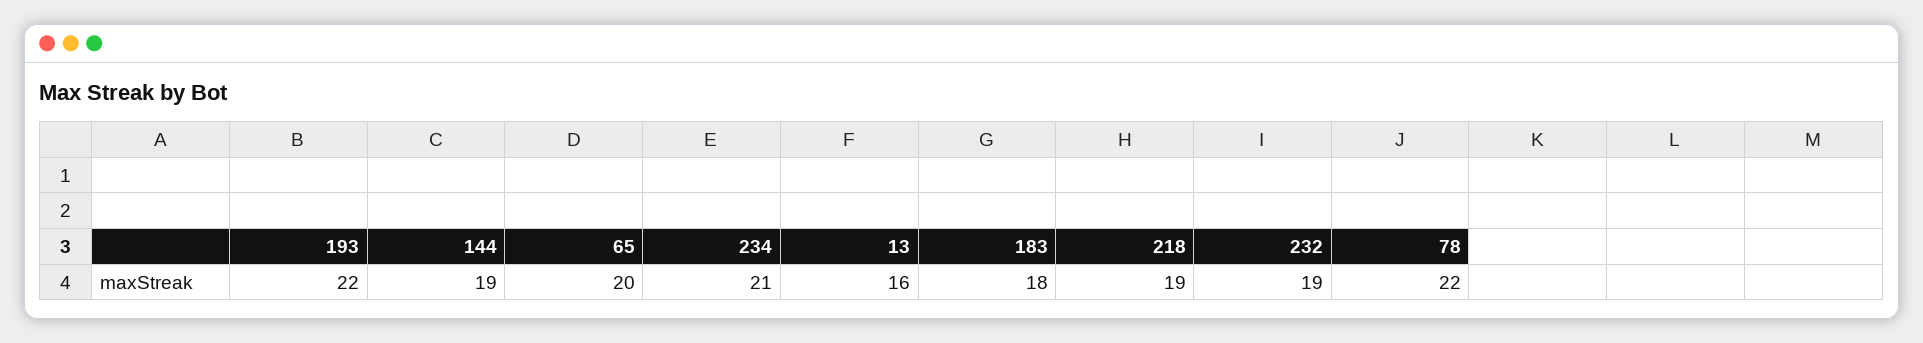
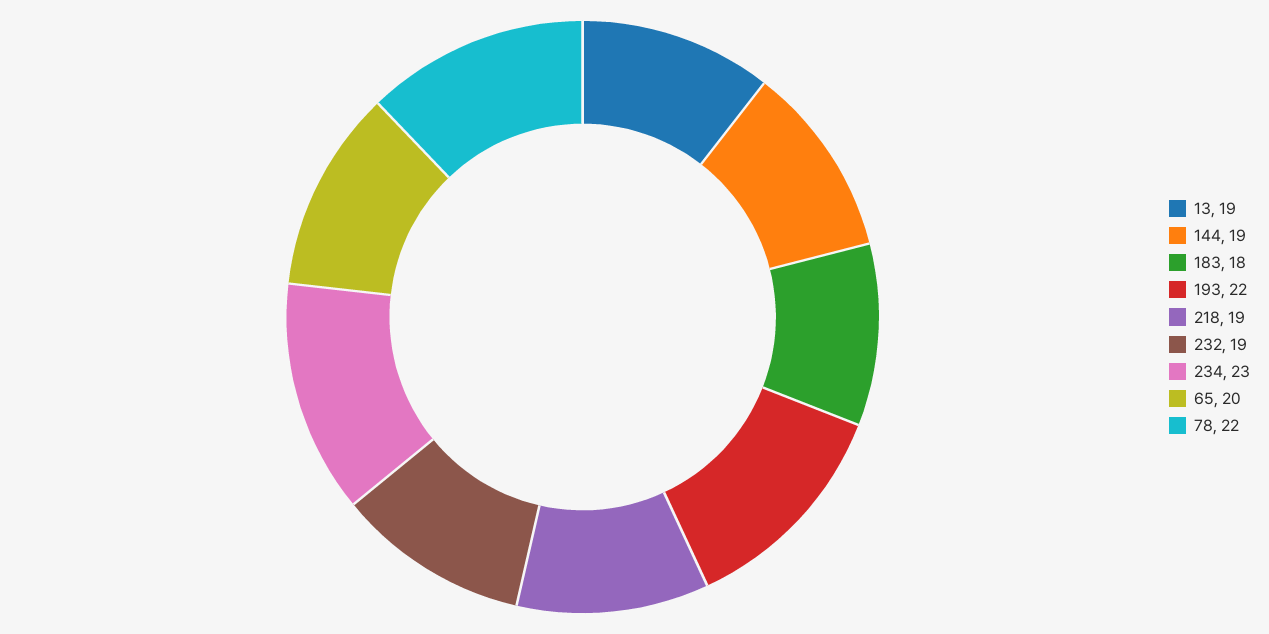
234: 21 -> 23
13: 16 -> 19

